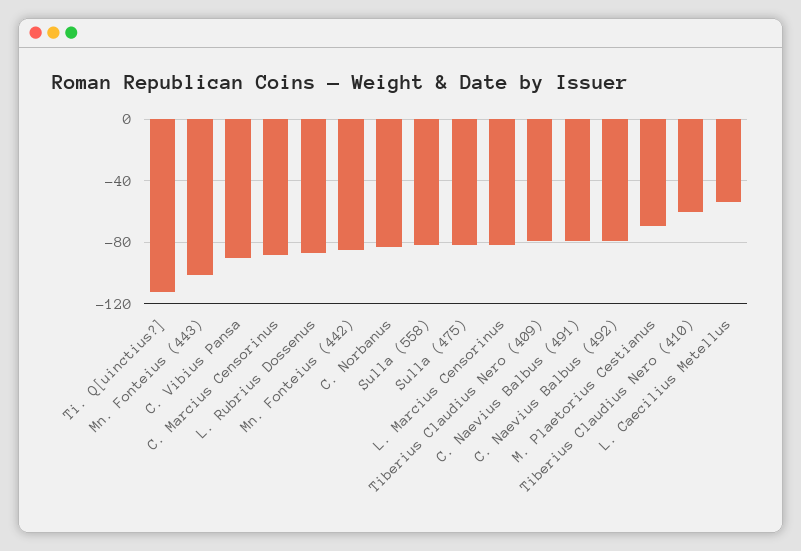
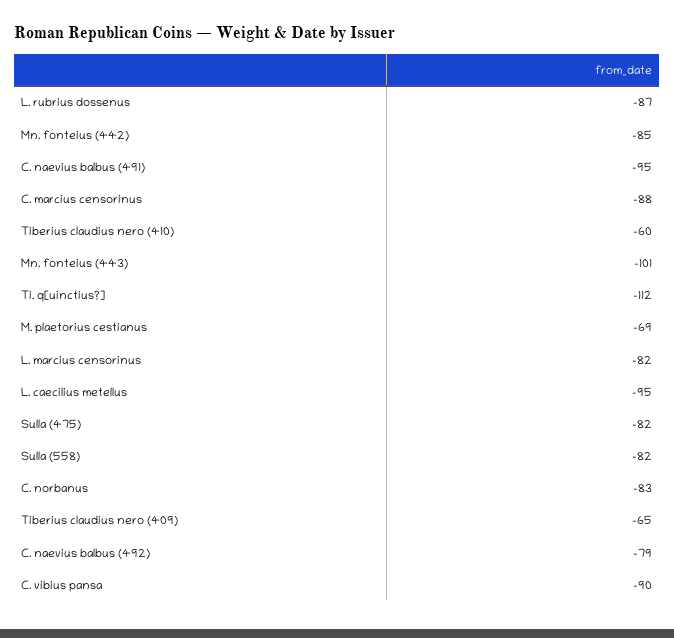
Tiberius Claudius Nero (409): -80 -> -65
C. Naevius Balbus (491): -80 -> -95
L. Caecilius Metellus: -55 -> -95

